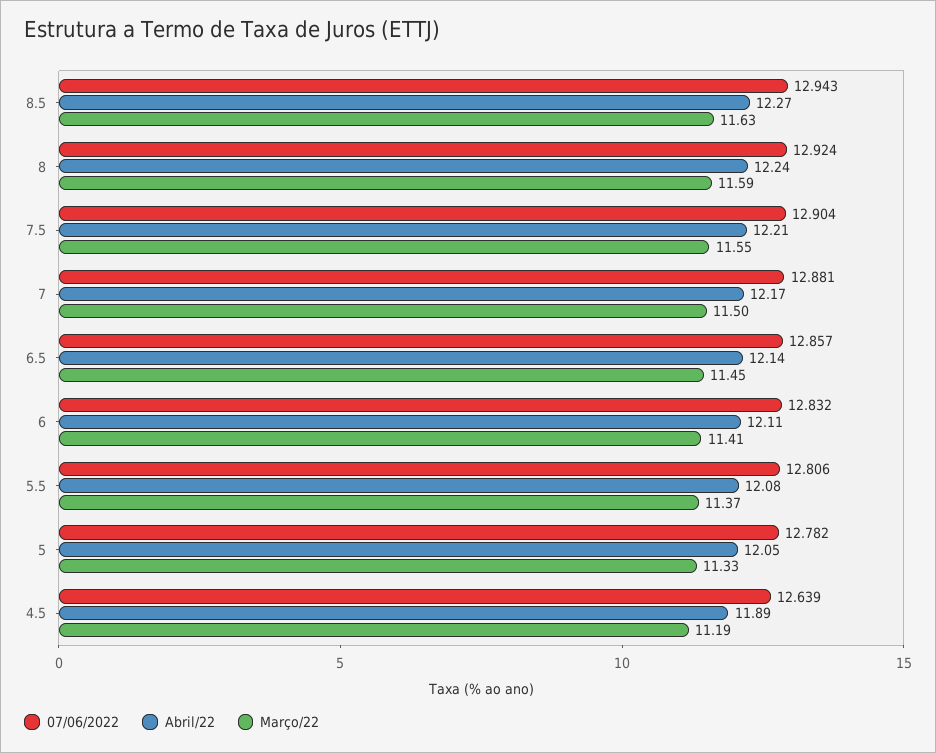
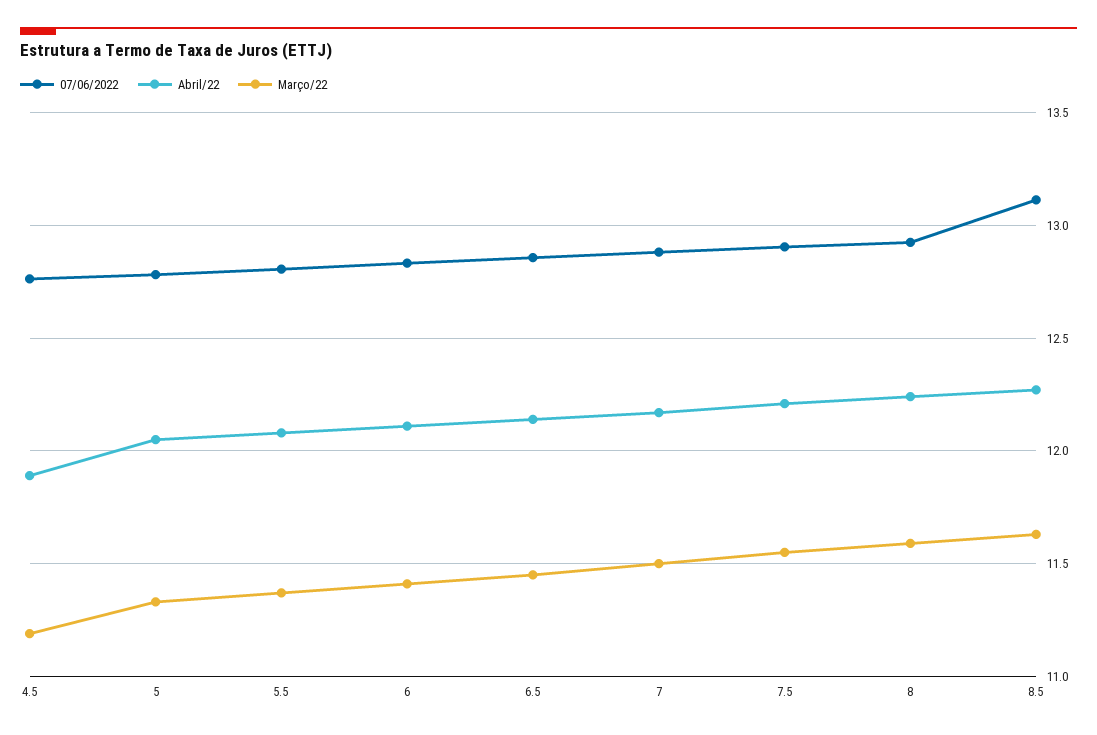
07/06/2022, 8.5: 12.943 -> 13.1
07/06/2022, 4.5: 12.639 -> 12.75

